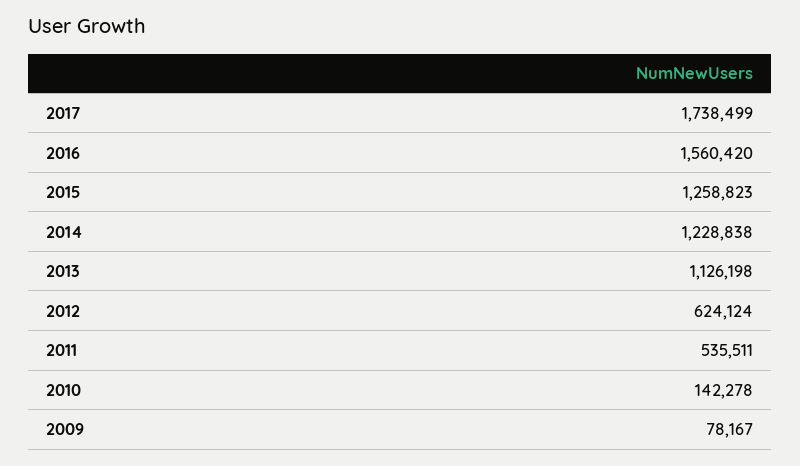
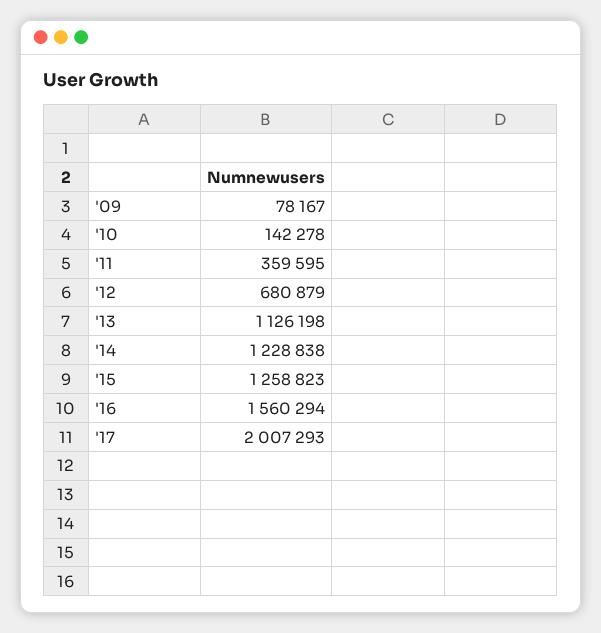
2017: 1738499 -> 2007293
2016: 1560420 -> 1560294
2012: 624124 -> 680879
2011: 535511 -> 359595

